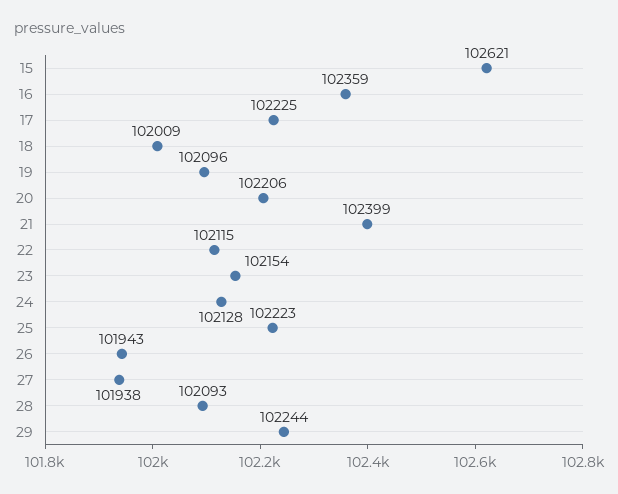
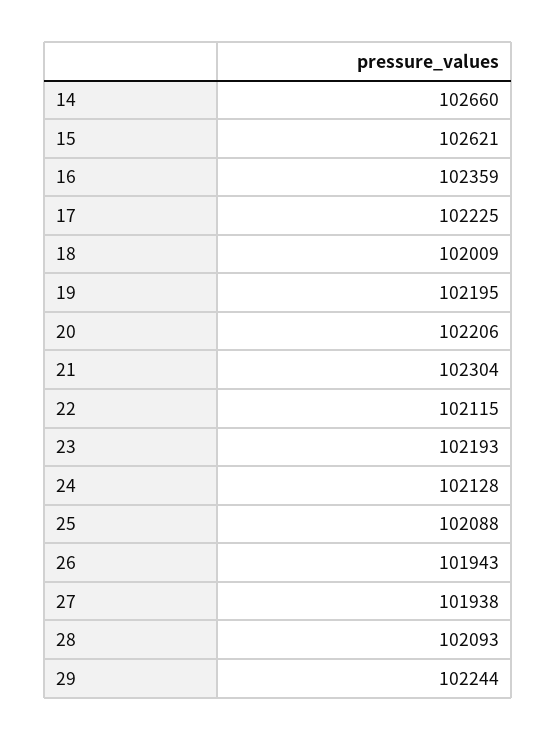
19: 102096 -> 102195
21: 102399 -> 102304
23: 102154 -> 102193
25: 102223 -> 102088
14: none -> 102660

